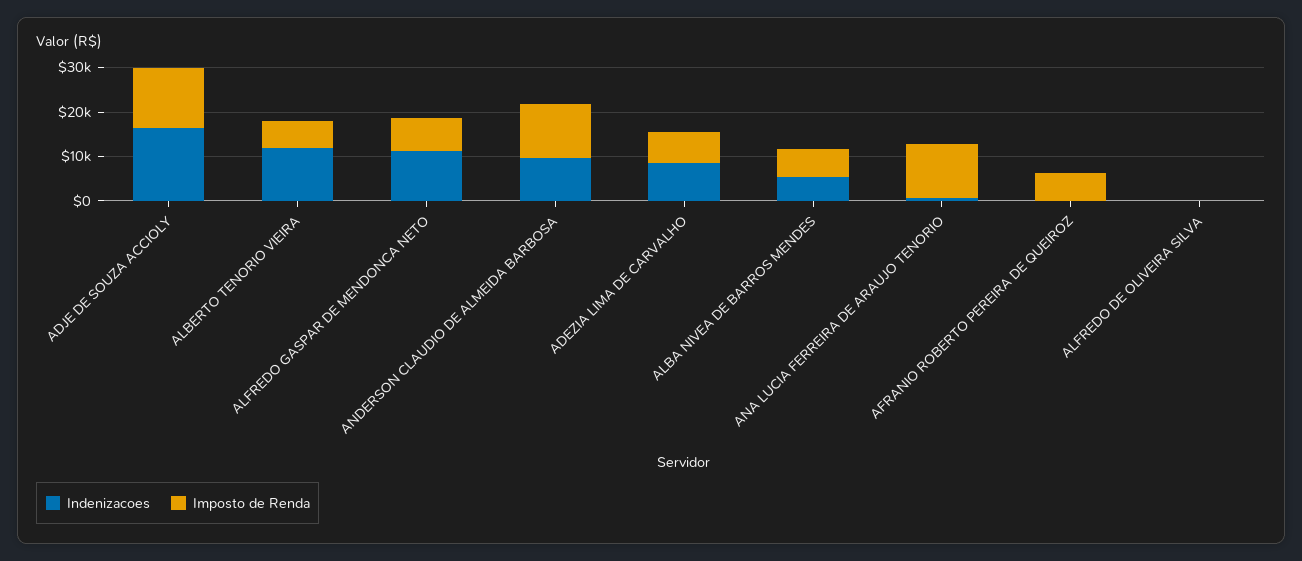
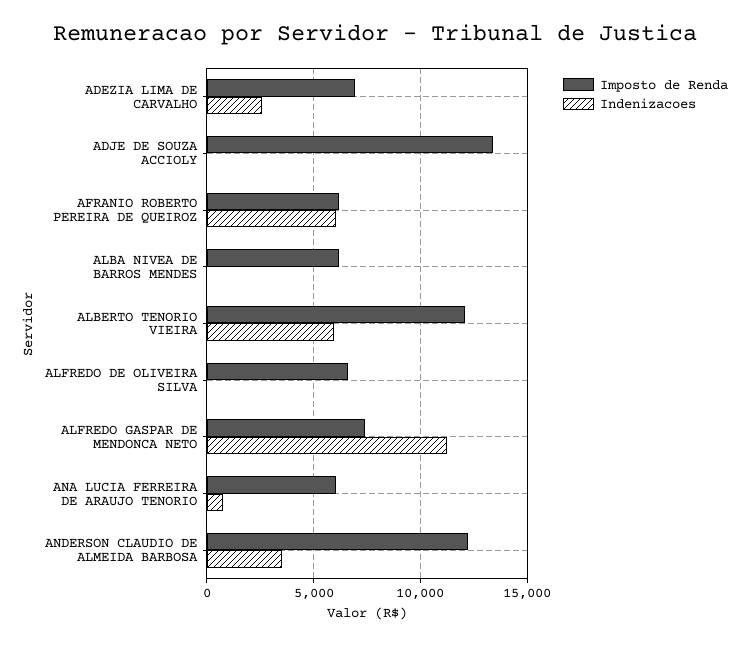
Indenizacoes, ADJE DE SOUZA ACCIOLY: 16000 -> 0
Indenizacoes, ALBERTO TENORIO VIEIRA: 12000 -> 6000
Imposto de Renda, ALBERTO TENORIO VIEIRA: 6000 -> 12000
Indenizacoes, ANDERSON CLAUDIO DE ALMEIDA BARBOSA: 10000 -> 3500
Indenizacoes, ADEZIA LIMA DE CARVALHO: 8000 -> 2500
Indenizacoes, ALBA NIVEA DE BARROS MENDES: 6000 -> 0
Imposto de Renda, ANA LUCIA FERREIRA DE ARAUJO TENORIO: 12000 -> 6000
Indenizacoes, AFRANIO ROBERTO PEREIRA DE QUEIROZ: 0 -> 6000
Imposto de Renda, ALFREDO DE OLIVEIRA SILVA: 0 -> 6500

